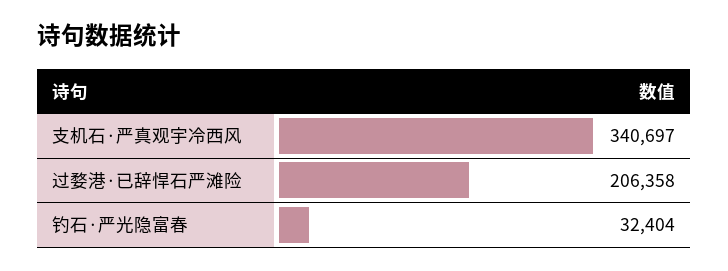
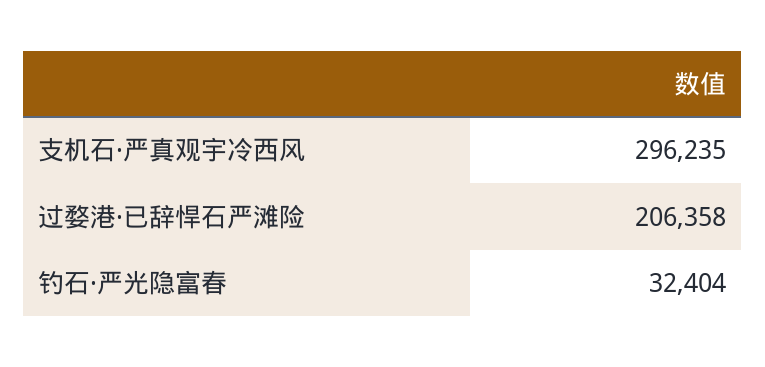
支机石·严真观宇冷西风: 340697 -> 296235

